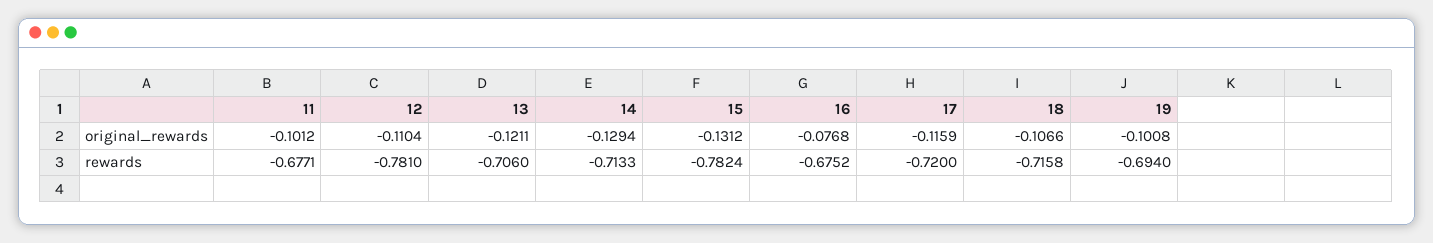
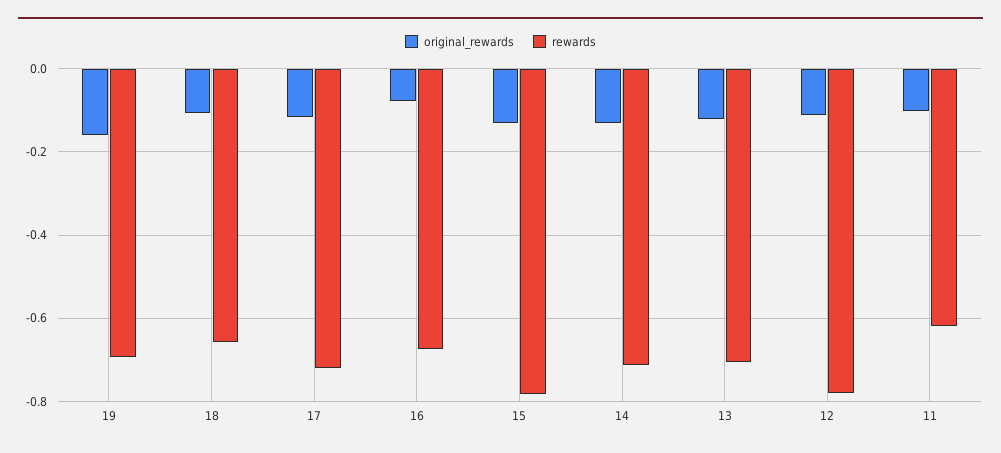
original_rewards, 19: -0.1008 -> -0.16
rewards, 11: -0.6771 -> -0.62
rewards, 18: -0.7158 -> -0.66

